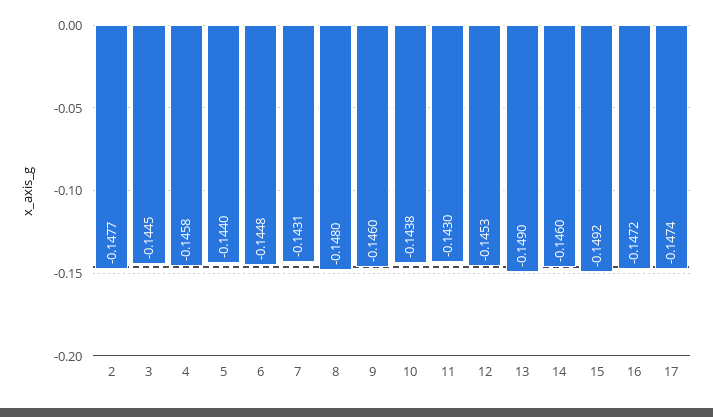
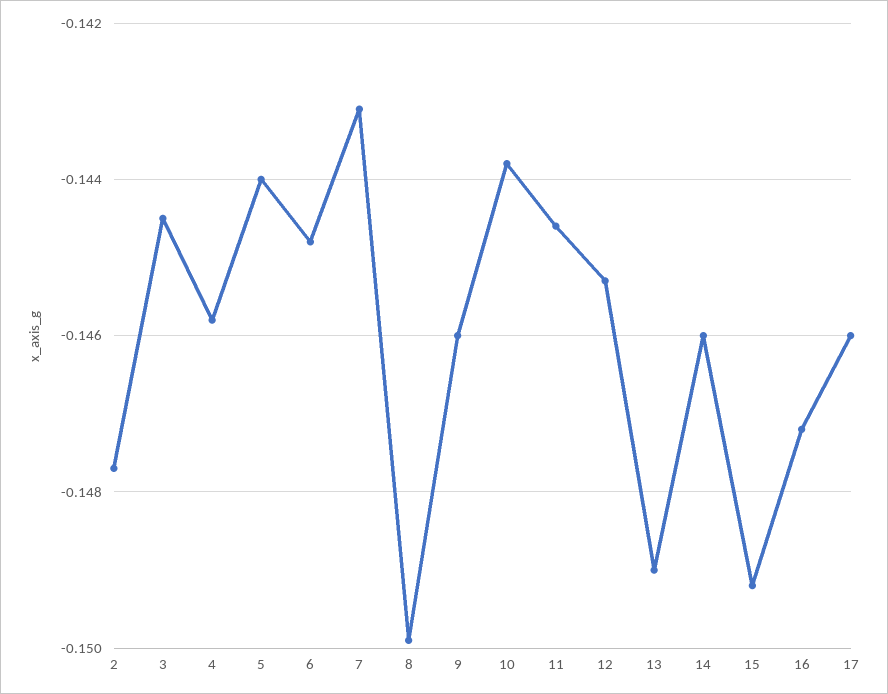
8: -0.148 -> -0.15
11: -0.143 -> -0.1445
17: -0.1474 -> -0.146

